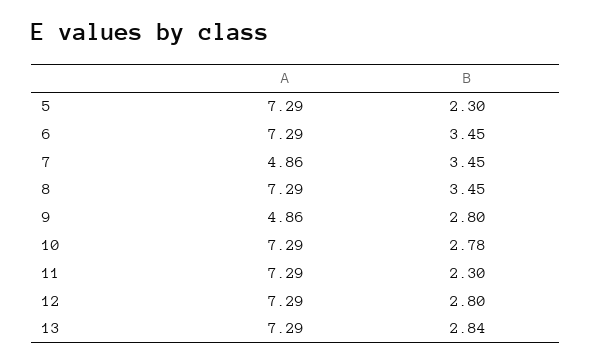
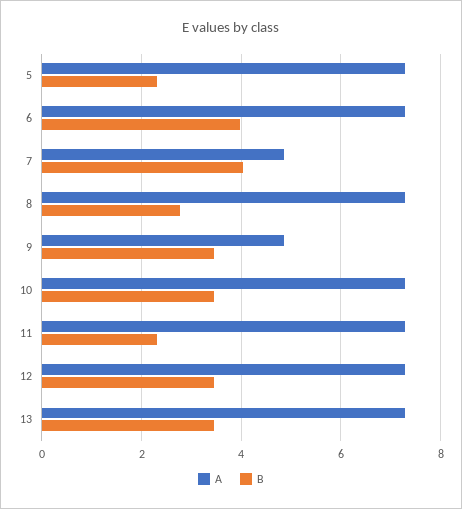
B, 6: 3.45 -> 4
B, 7: 3.45 -> 4
B, 8: 3.45 -> 2.8
B, 9: 2.8 -> 3.4
B, 10: 2.78 -> 3.4
B, 12: 2.8 -> 3.4
B, 13: 2.84 -> 3.4

